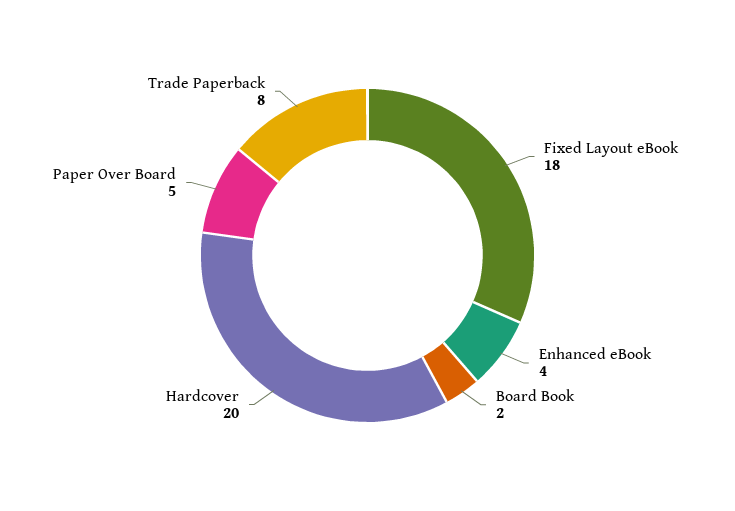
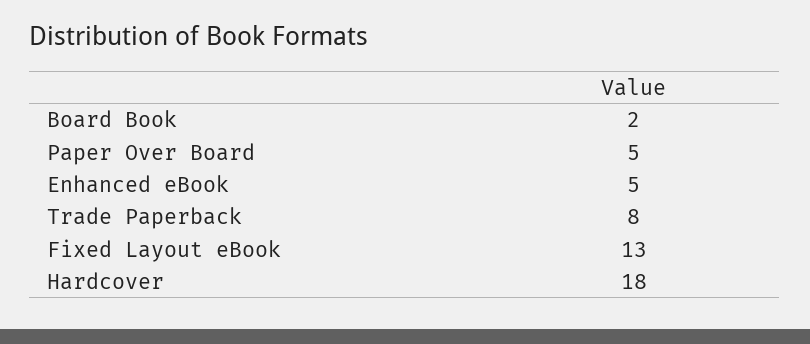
Fixed Layout eBook: 18 -> 13
Enhanced eBook: 4 -> 5
Hardcover: 20 -> 18

